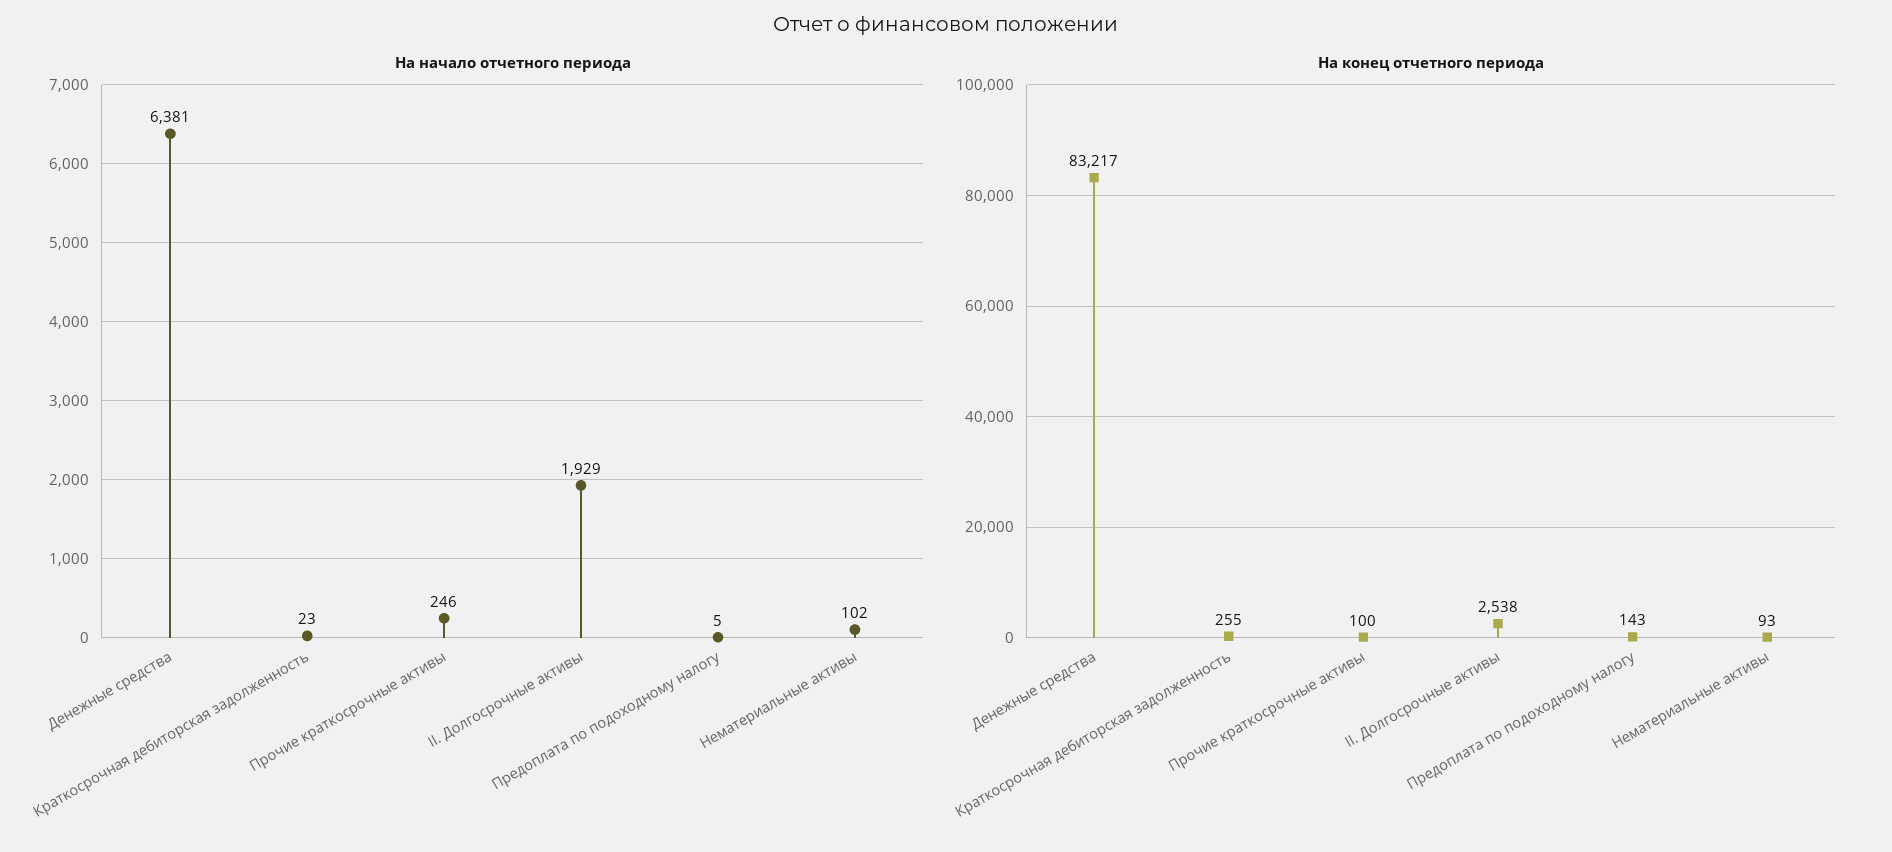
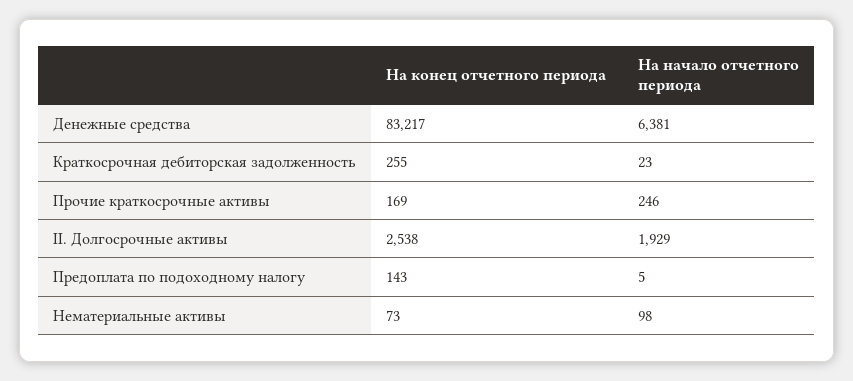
На начало отчетного периода, Нематериальные активы: 102 -> 98
На конец отчетного периода, Прочие краткосрочные активы: 100 -> 169
На конец отчетного периода, Нематериальные активы: 93 -> 73

